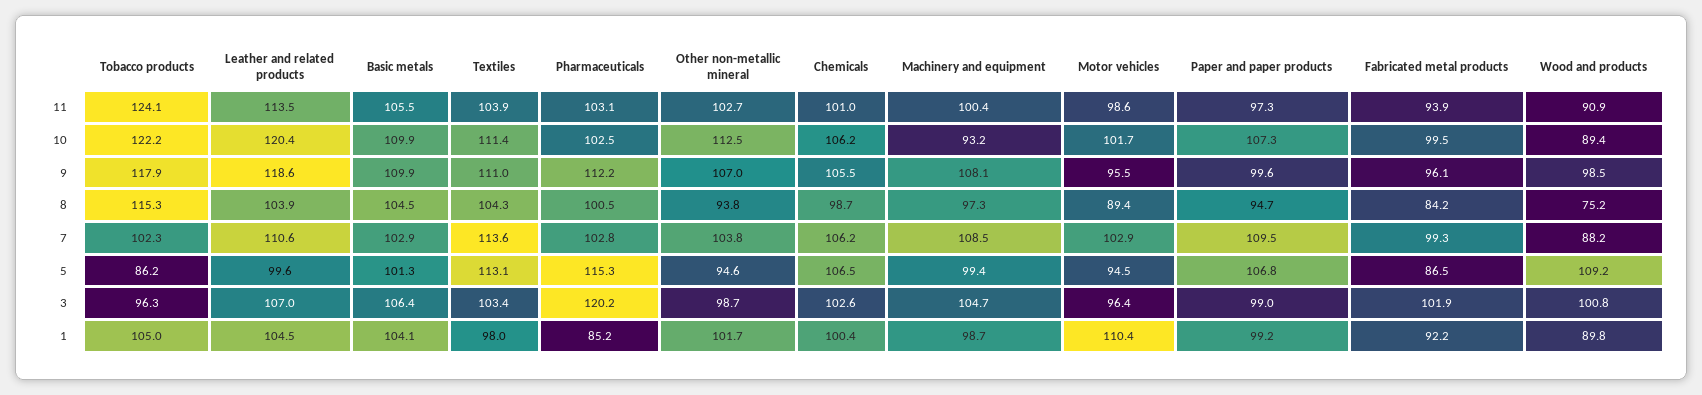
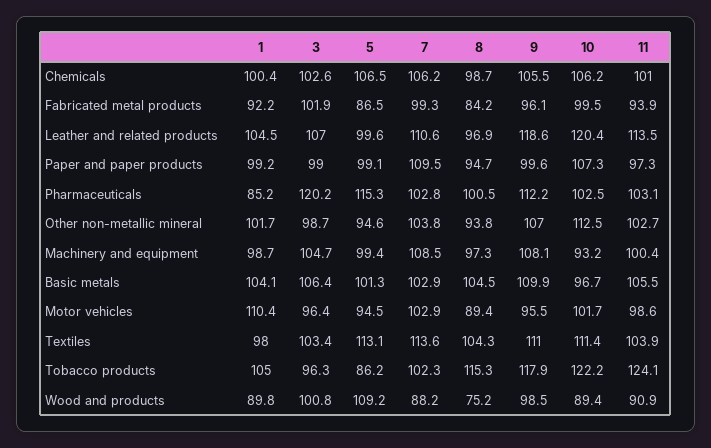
Basic metals, 10: 109.9 -> 96.7
Leather and related products, 8: 103.9 -> 96.9
Paper and paper products, 5: 106.8 -> 99.1

